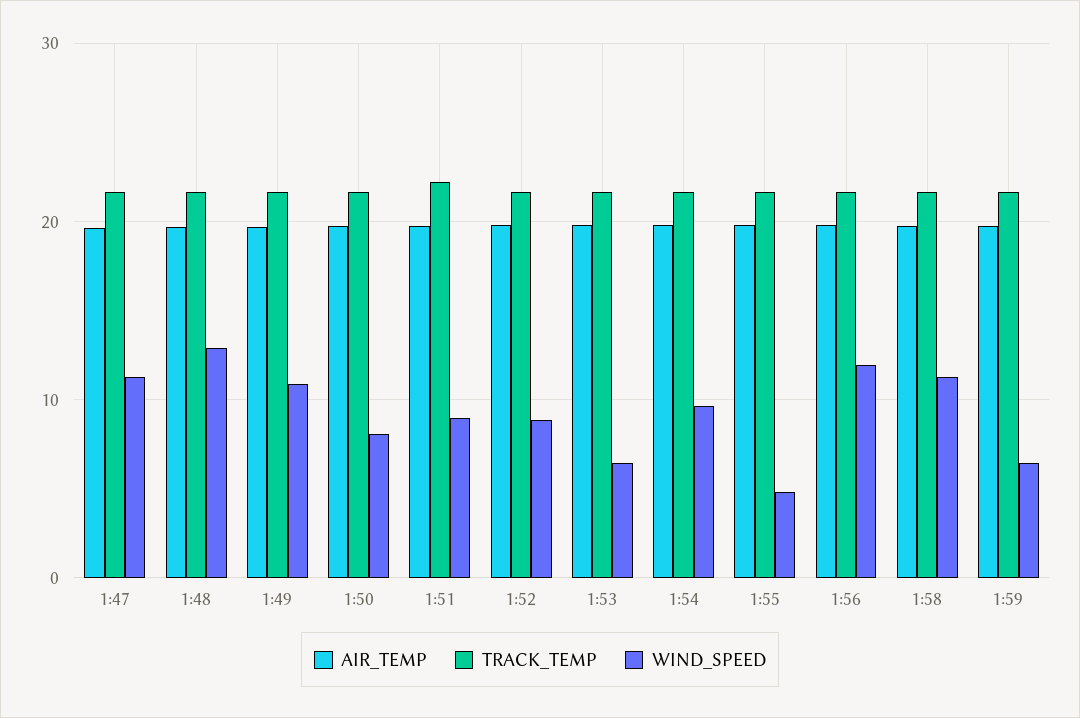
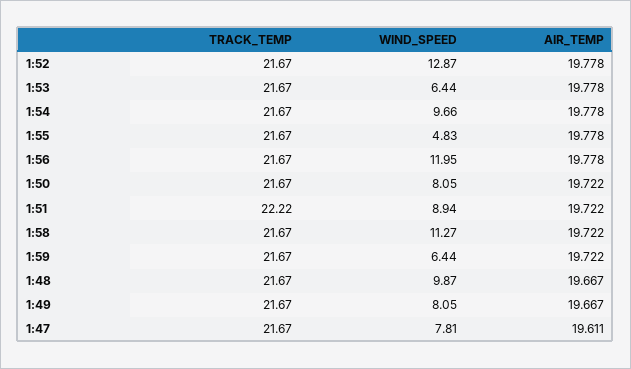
WIND_SPEED, 1:47: 11 -> 7.81
WIND_SPEED, 1:48: 13 -> 9.87
WIND_SPEED, 1:49: 11 -> 8.05
WIND_SPEED, 1:52: 9 -> 12.87

